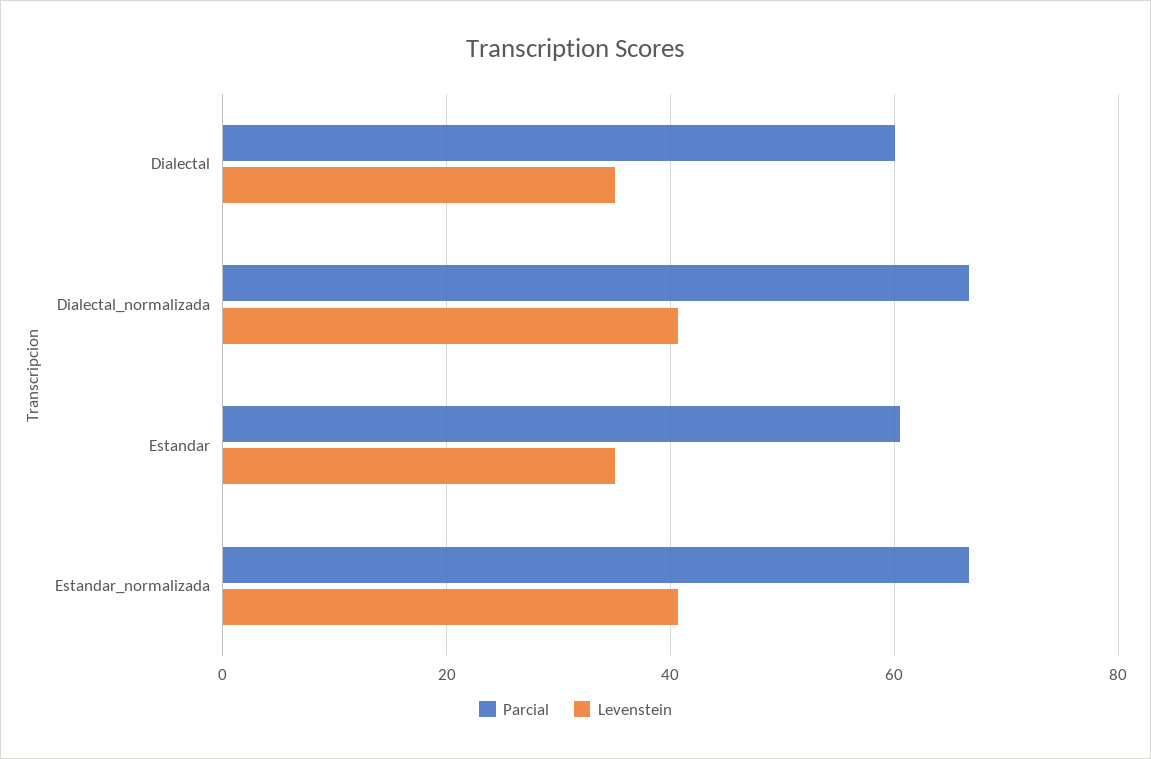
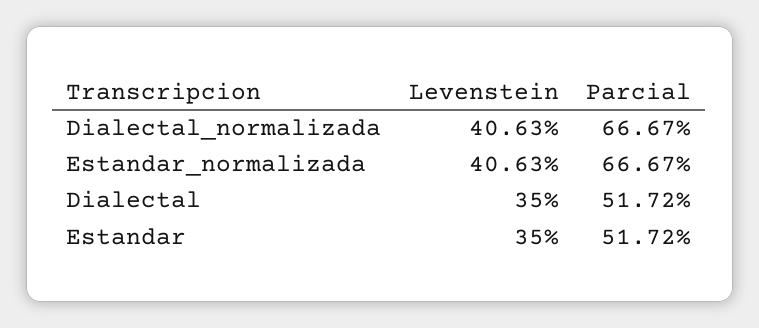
Parcial, Dialectal: 60 -> 51.72
Parcial, Estandar: 60 -> 51.72

